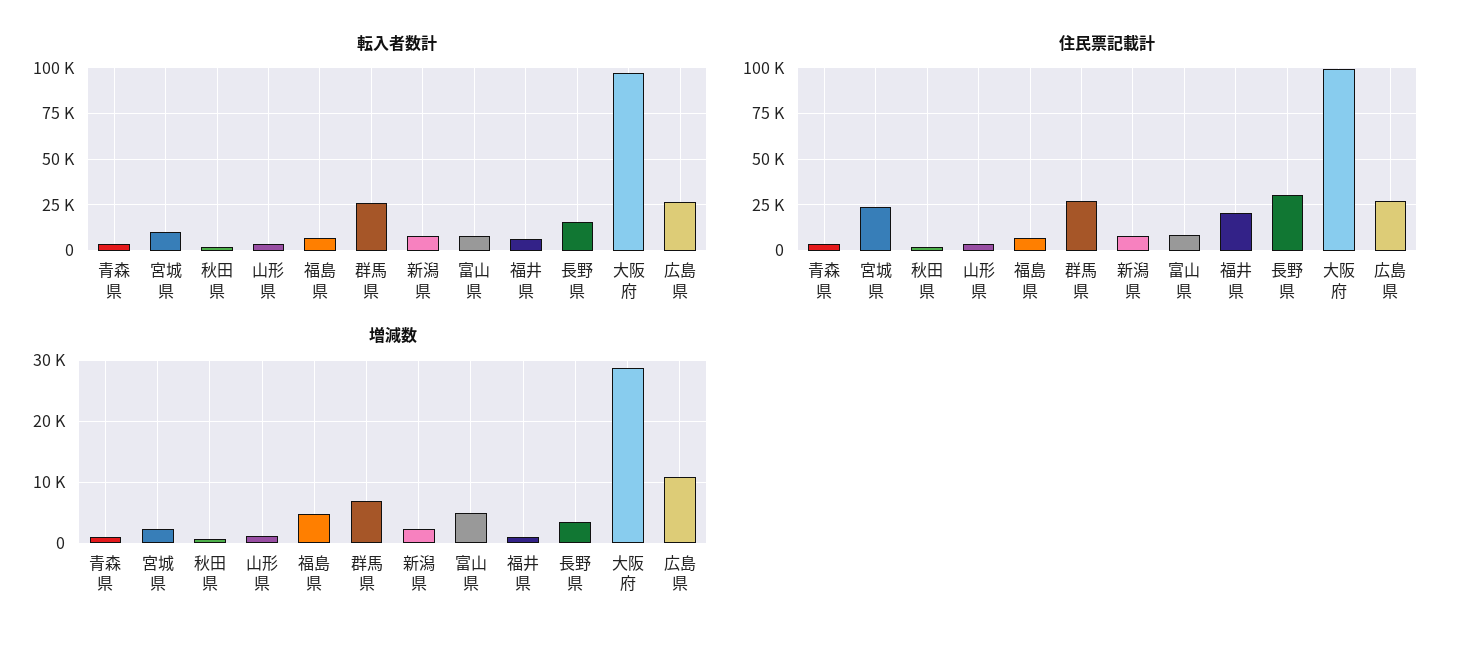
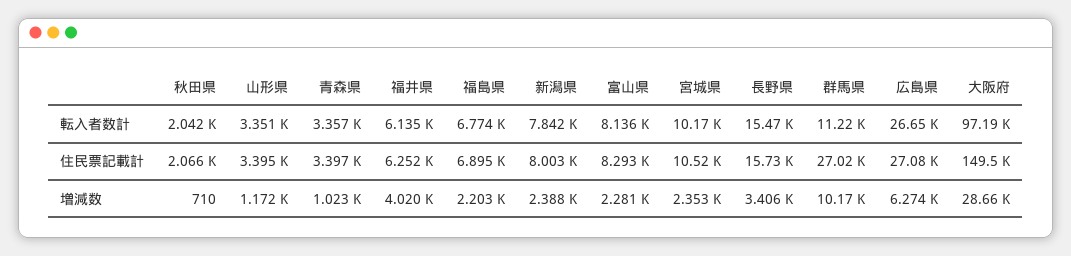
転入者数計, 群馬県: 25000 -> 11220
住民票記載計, 宮城県: 25000 -> 10520
住民票記載計, 福井県: 20000 -> 6252
住民票記載計, 長野県: 30000 -> 15730
住民票記載計, 大阪府: 100000 -> 149500
増減数, 福島県: 5000 -> 2203
増減数, 群馬県: 7000 -> 10170
増減数, 富山県: 5000 -> 2281
増減数, 福井県: 1000 -> 4020
増減数, 広島県: 11000 -> 6274

